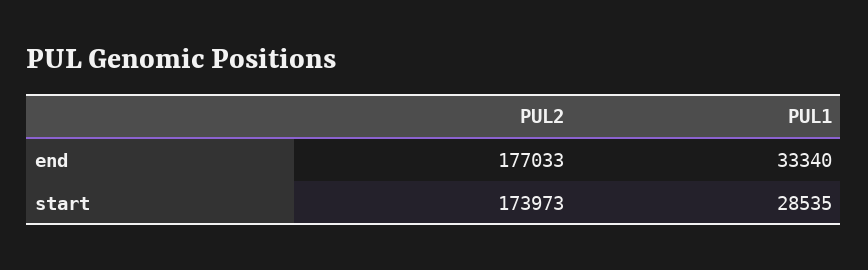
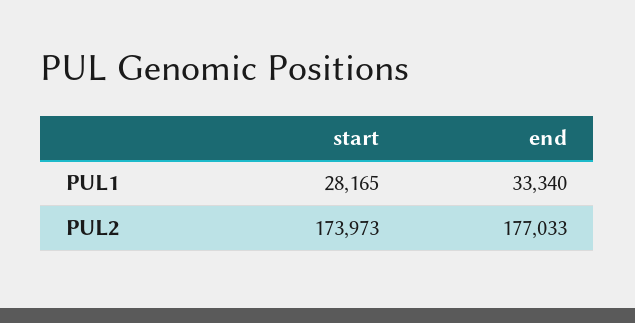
PUL1, start: 28535 -> 28165

